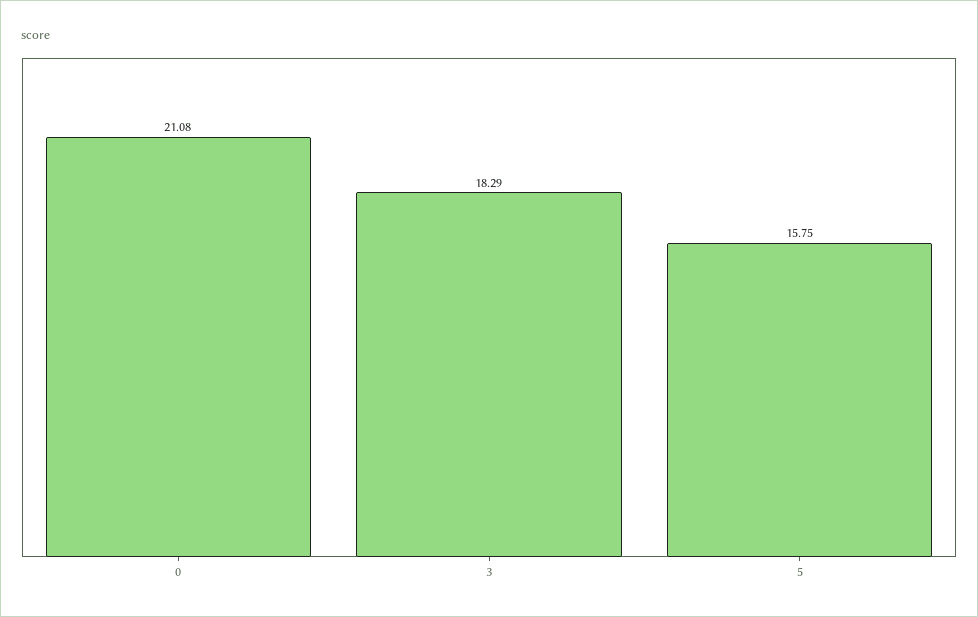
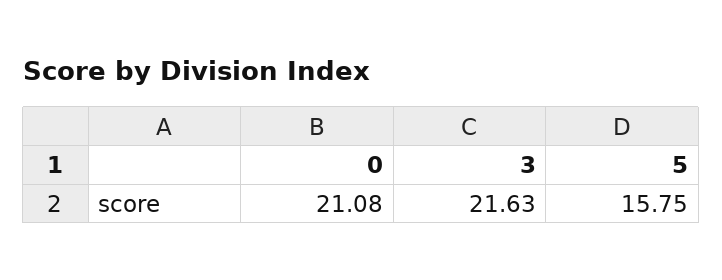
3: 18.29 -> 21.63

